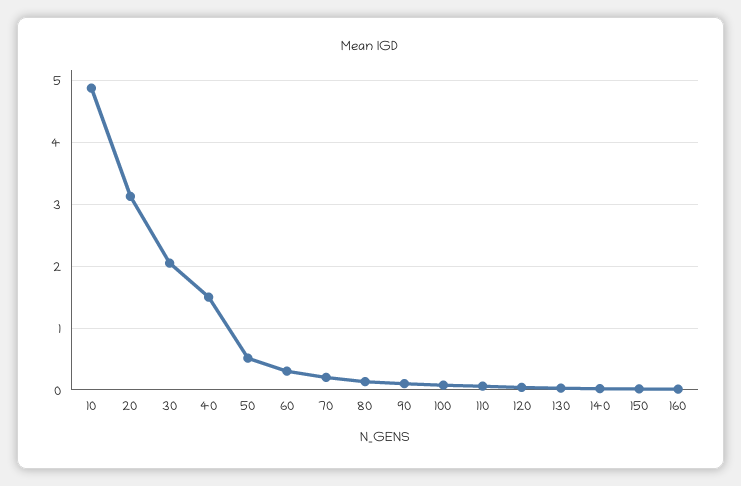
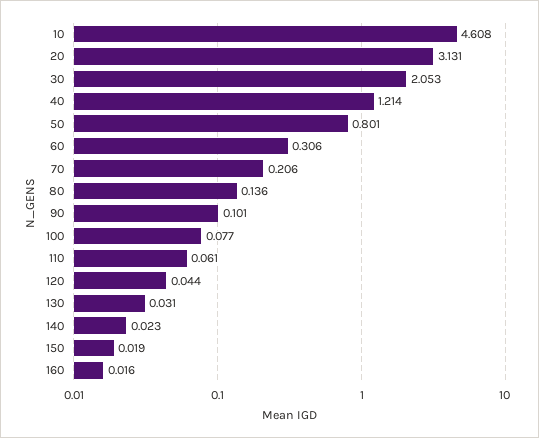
10: 4.9 -> 4.608
40: 1.5 -> 1.214
50: 0.5 -> 0.801

